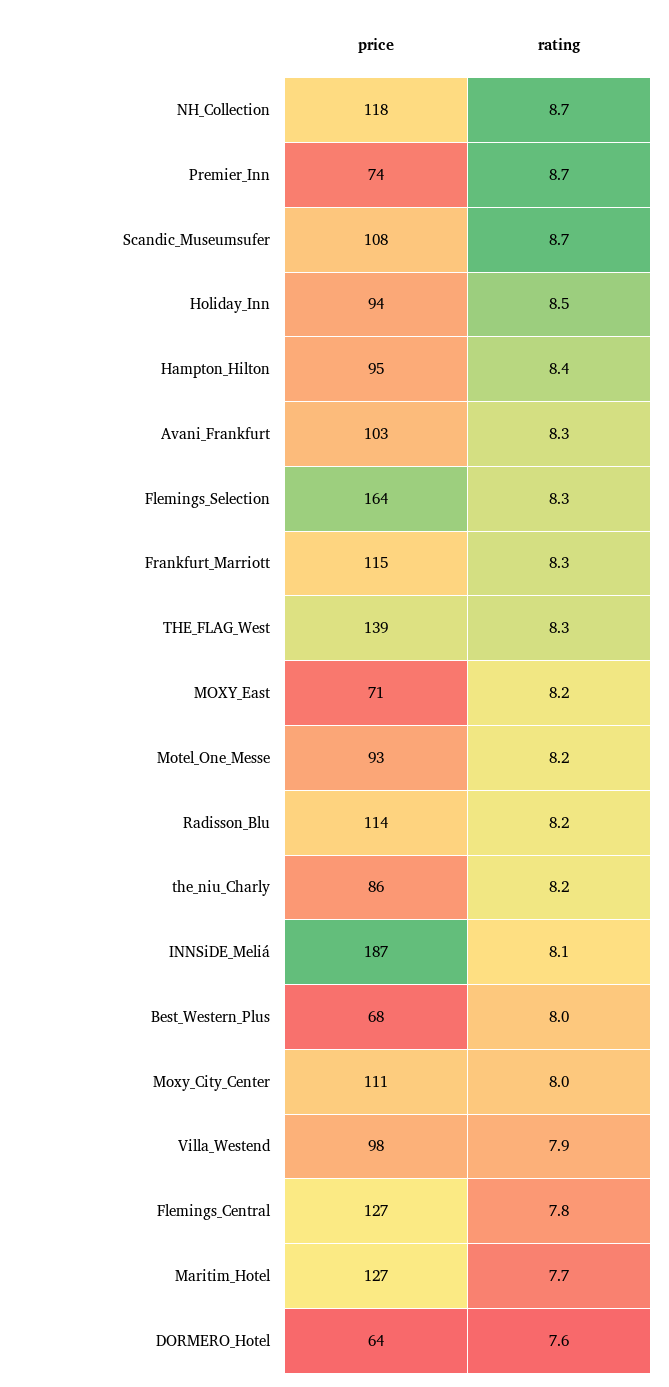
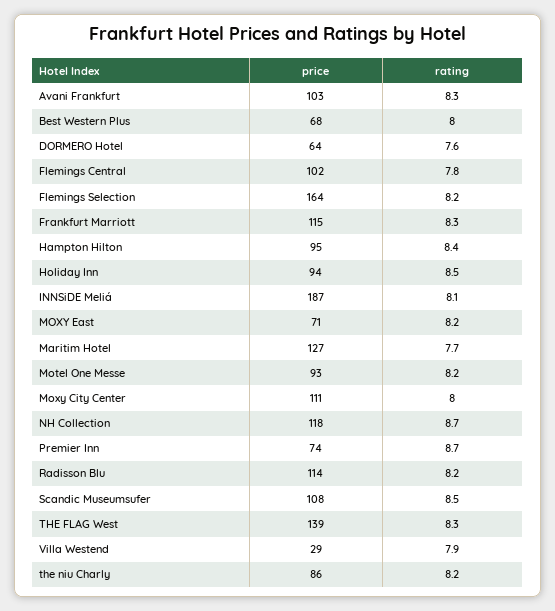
rating, Scandic_Museumsufer: 8.7 -> 8.5
rating, Flemings_Selection: 8.3 -> 8.2
price, Villa_Westend: 98 -> 29
price, Flemings_Central: 127 -> 102

